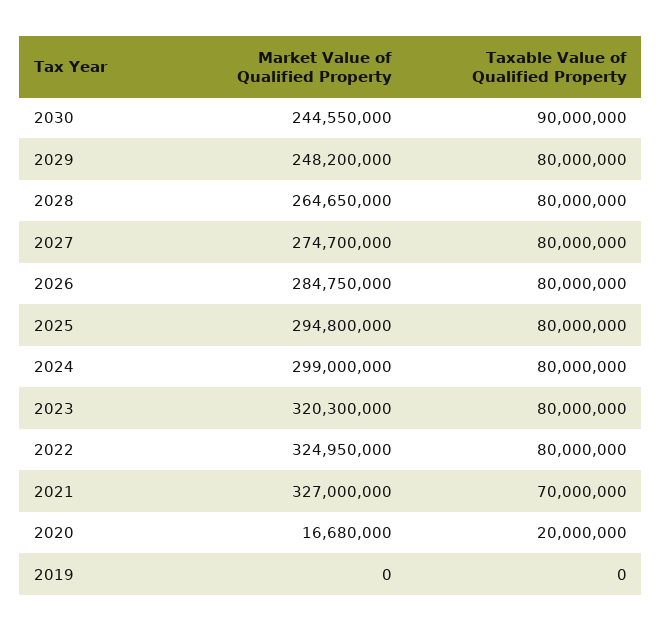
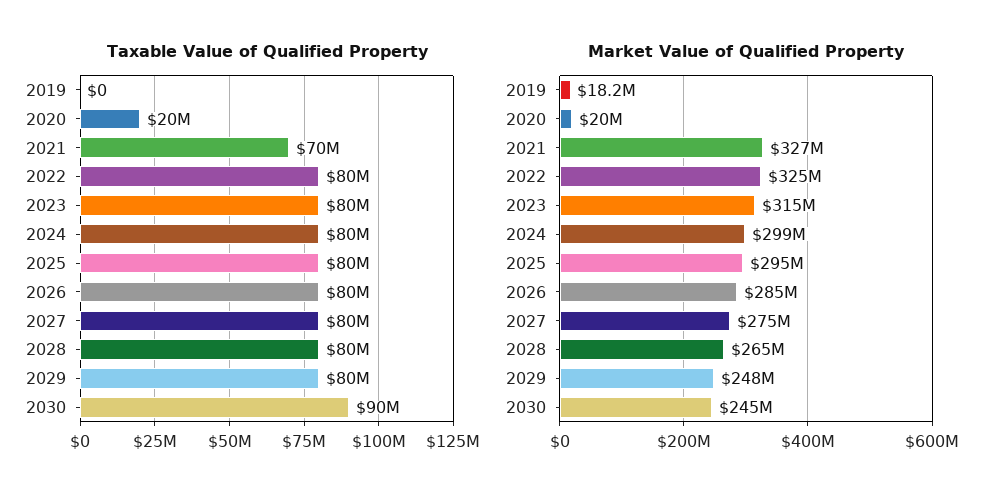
Market Value of Qualified Property, 2023: 320300000 -> 315000000
Market Value of Qualified Property, 2020: 16680000 -> 20000000
Market Value of Qualified Property, 2019: 0 -> 18200000

